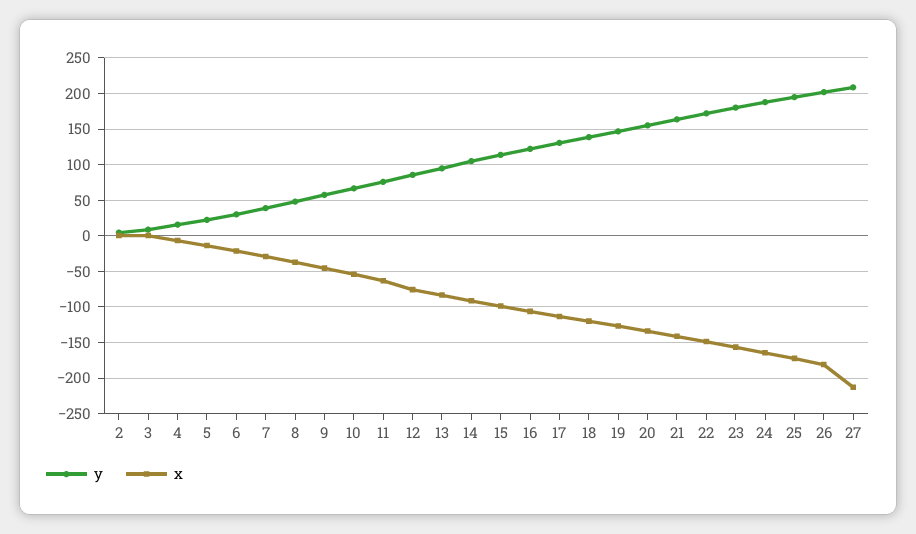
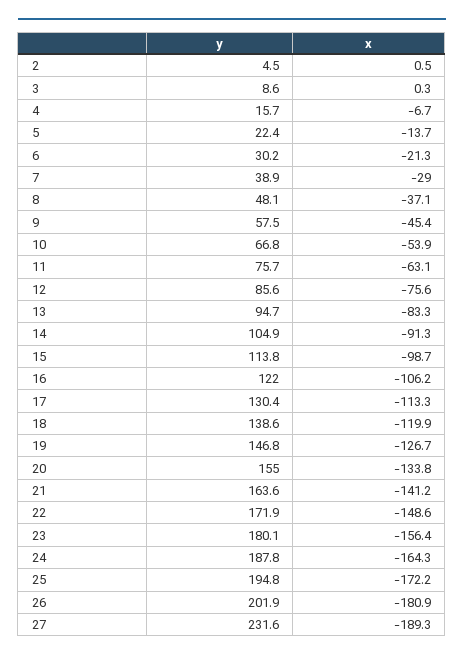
y, 27: 210 -> 231.6
x, 27: -210 -> -189.3

